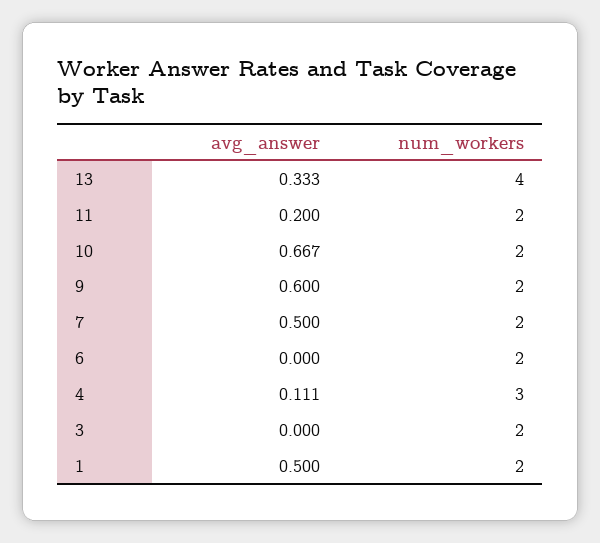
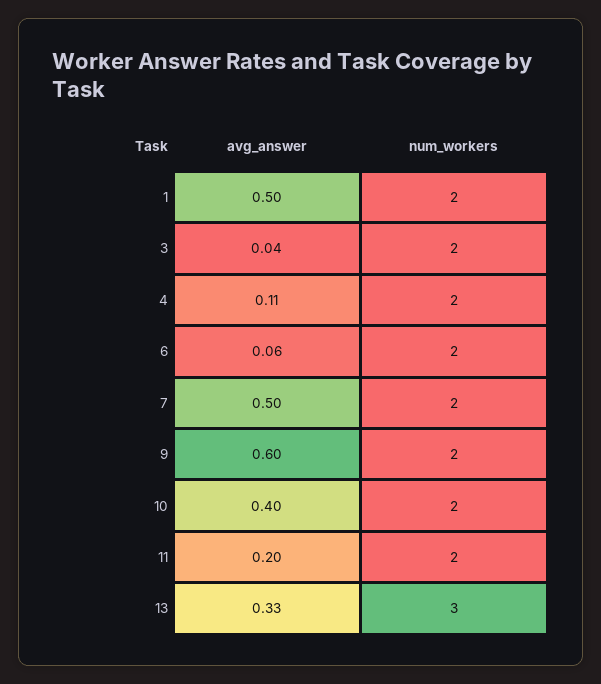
num_workers, 13: 4 -> 3
avg_answer, 10: 0.667 -> 0.4
avg_answer, 6: 0 -> 0.06
num_workers, 4: 3 -> 2
avg_answer, 3: 0 -> 0.04

